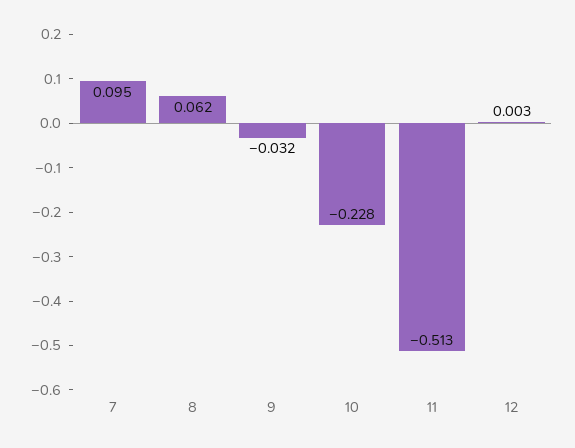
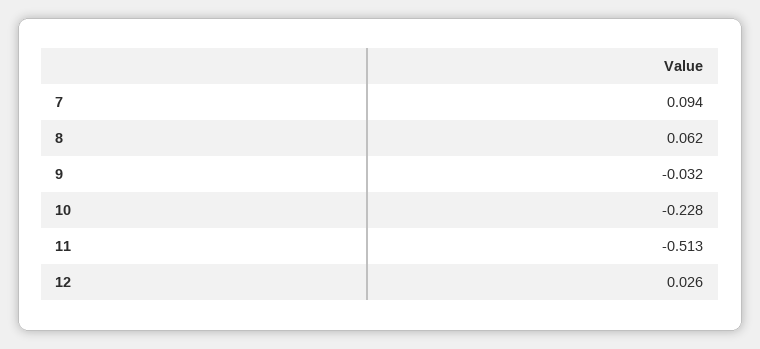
7: 0.095 -> 0.094
12: 0.003 -> 0.026

